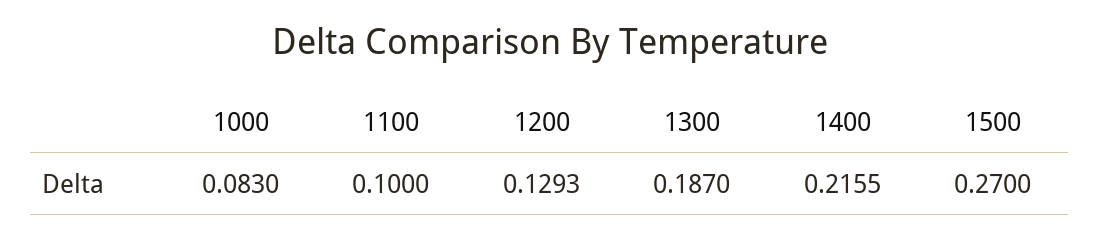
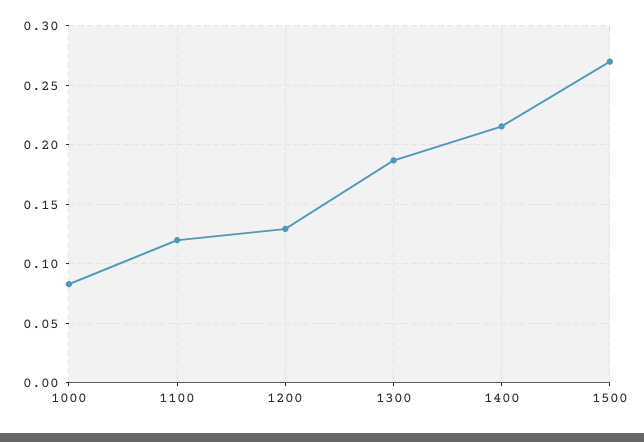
1100: 0.1 -> 0.12

